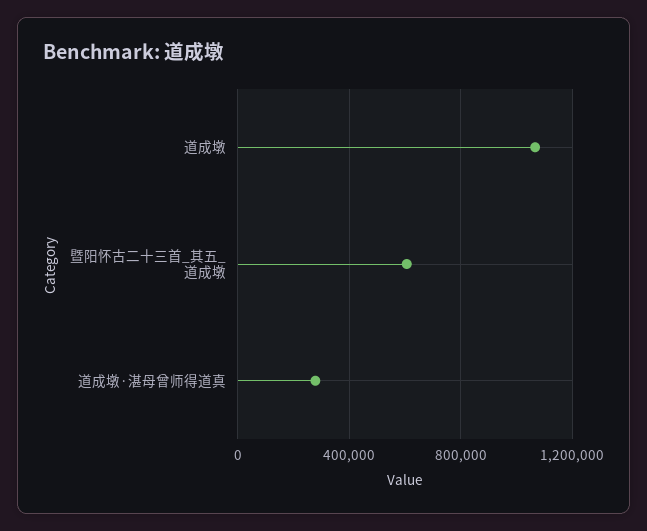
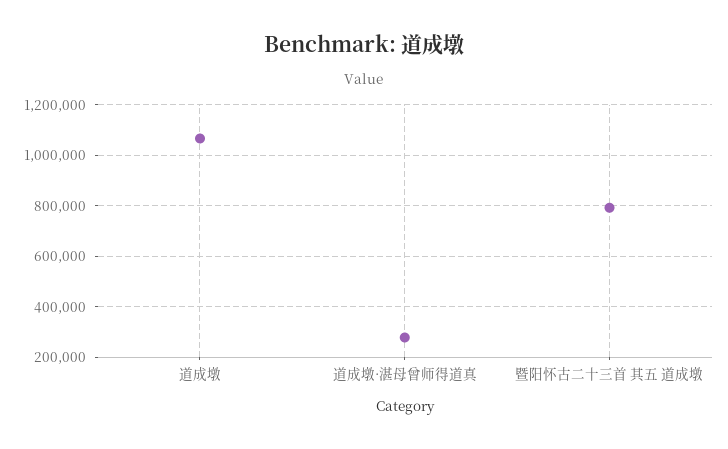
暨阳怀古二十三首_其五_道成墩: 600000 -> 800000

